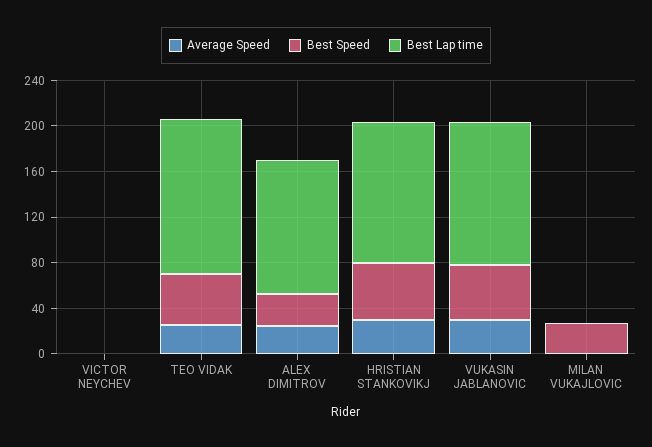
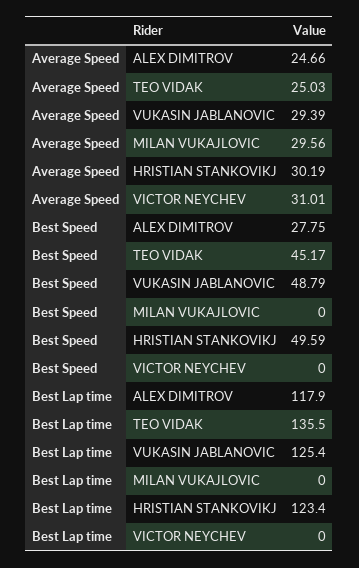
Average Speed, VICTOR NEYCHEV: 0 -> 31.01
Average Speed, MILAN VUKAJLOVIC: 0 -> 29.56
Best Speed, MILAN VUKAJLOVIC: 30 -> 0

